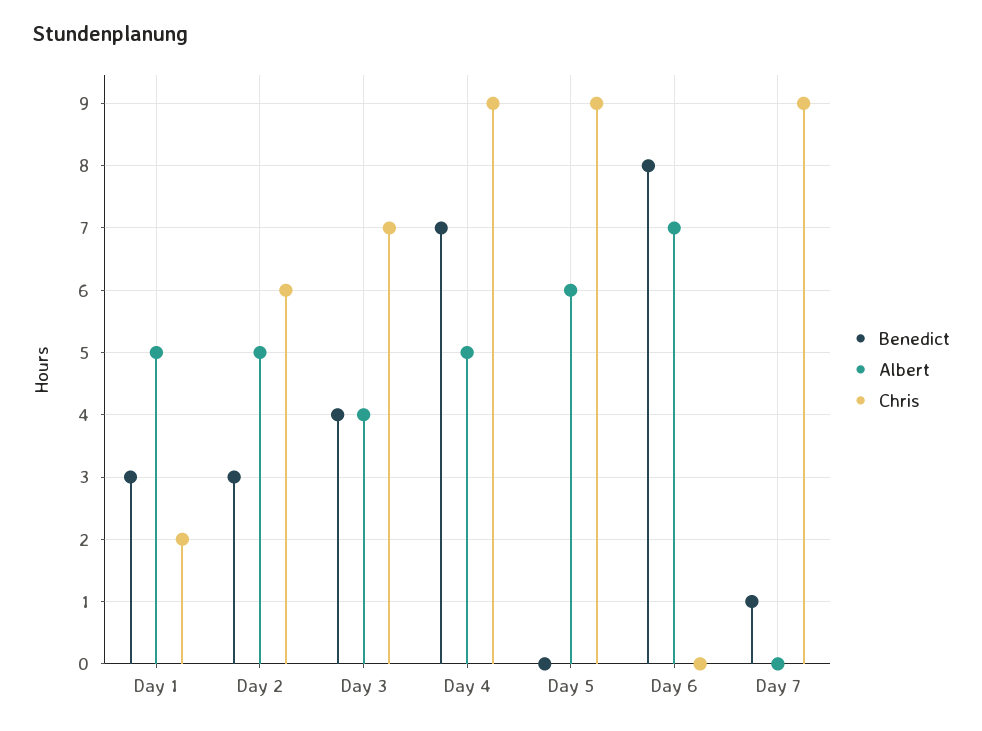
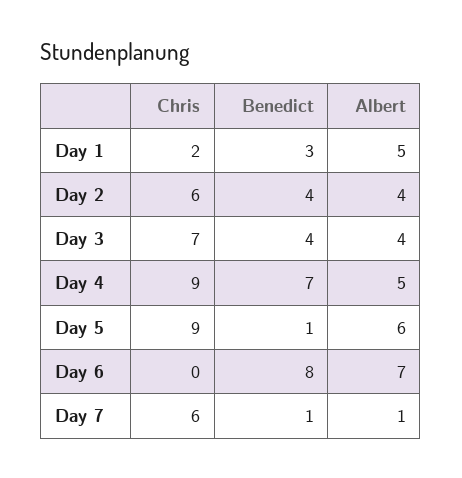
Benedict, Day 2: 3 -> 4
Albert, Day 2: 5 -> 4
Benedict, Day 5: 0 -> 1
Albert, Day 7: 0 -> 1
Chris, Day 7: 9 -> 6

